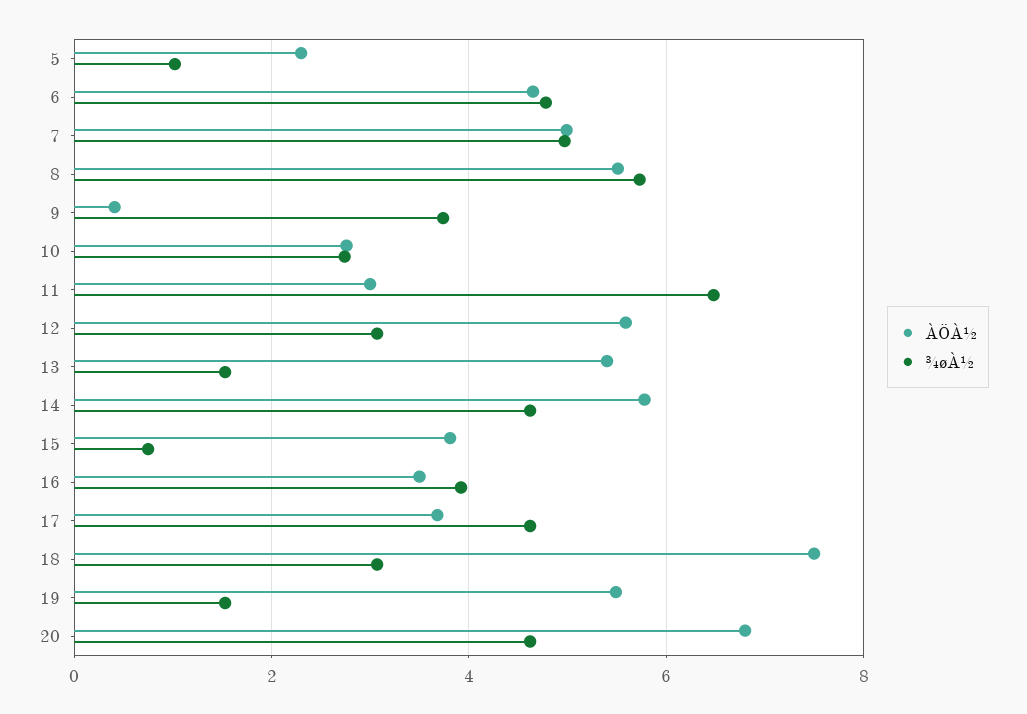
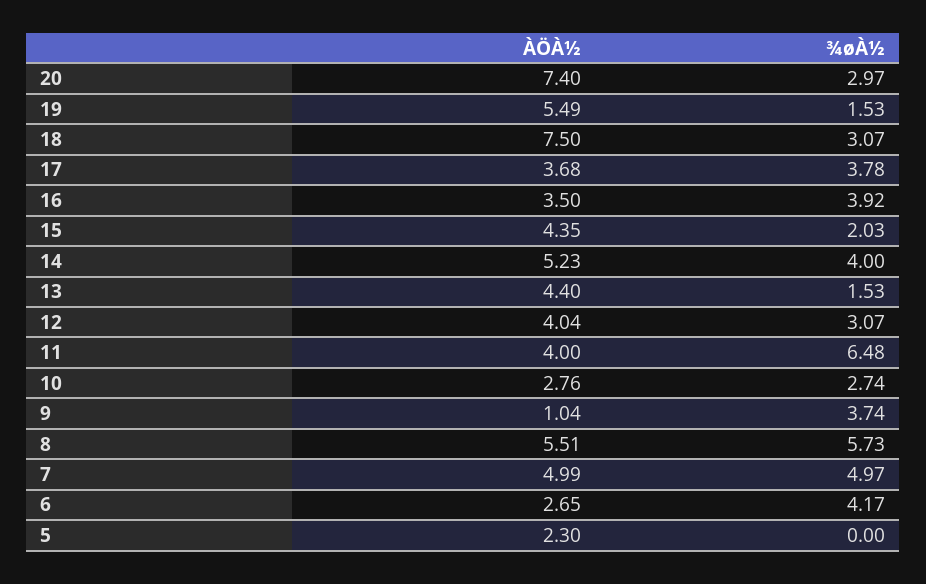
¾øÀ½, 5: 1 -> 0
ÀÖÀ½, 6: 4.6 -> 2.65
¾øÀ½, 6: 4.8 -> 4.17
ÀÖÀ½, 9: 0.4 -> 1.04
ÀÖÀ½, 11: 3 -> 4
ÀÖÀ½, 12: 5.6 -> 4.04
ÀÖÀ½, 13: 5.4 -> 4.4
ÀÖÀ½, 14: 5.8 -> 5.23
¾øÀ½, 14: 4.6 -> 4
ÀÖÀ½, 15: 3.8 -> 4.35
¾øÀ½, 15: 0.8 -> 2.03
¾øÀ½, 17: 4.6 -> 3.78
ÀÖÀ½, 20: 6.8 -> 7.4
¾øÀ½, 20: 4.6 -> 2.97

